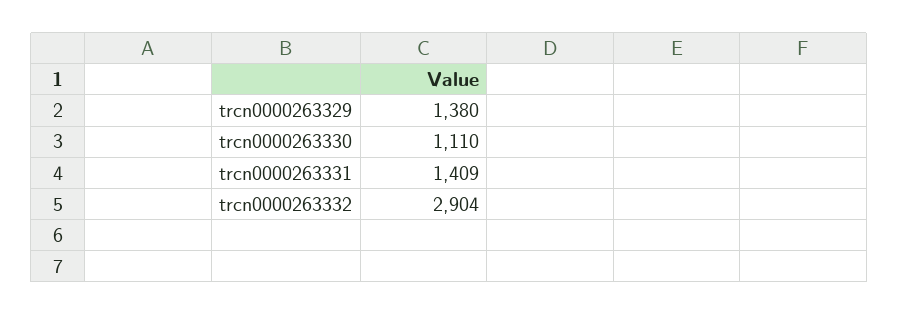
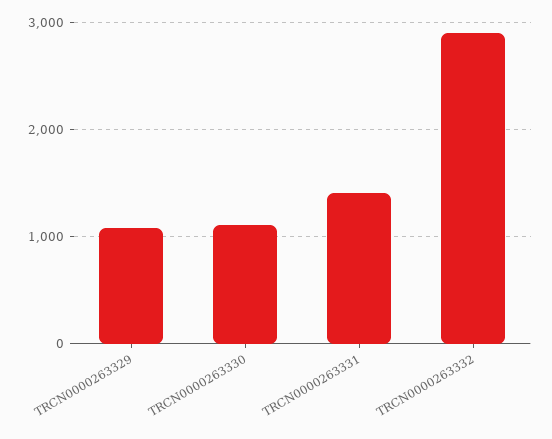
trcn0000263329: 1380 -> 1100

